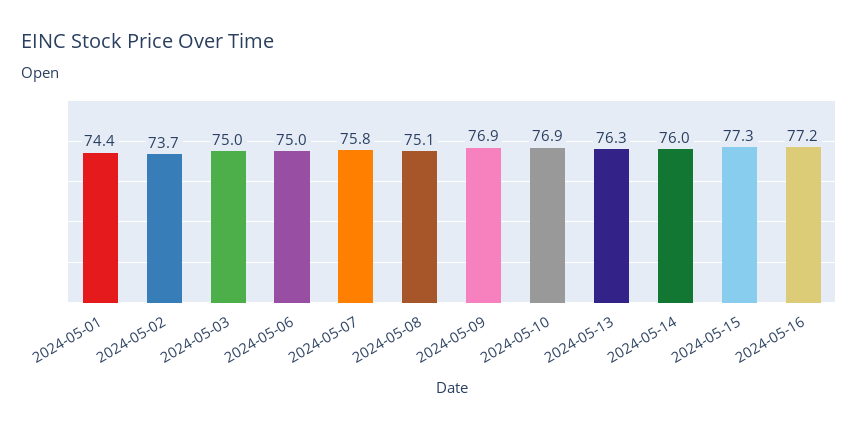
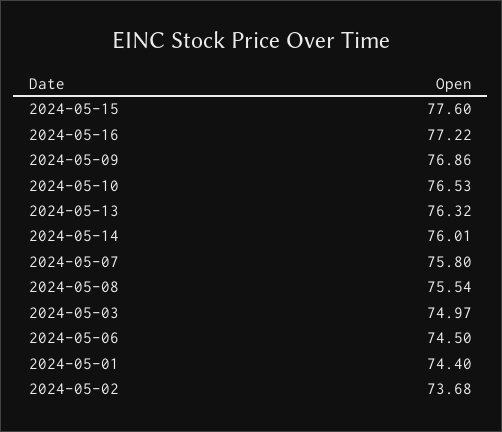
2024-05-06: 75 -> 74.5
2024-05-08: 75.1 -> 75.54
2024-05-10: 76.9 -> 76.53
2024-05-15: 77.3 -> 77.6

